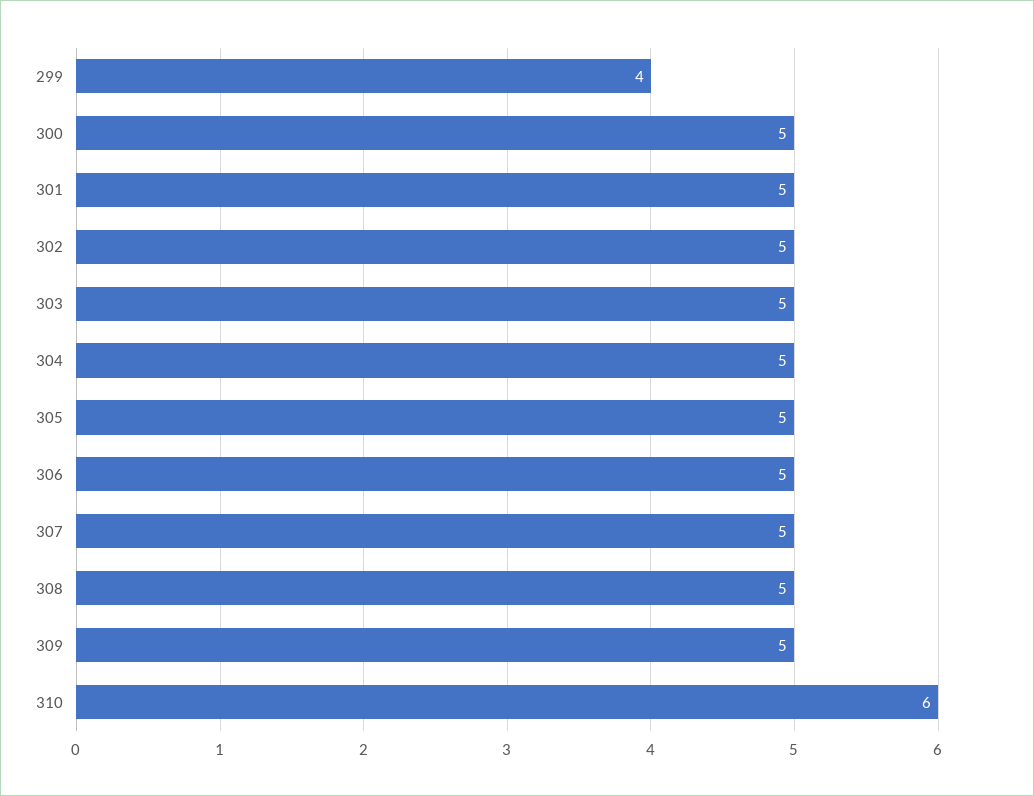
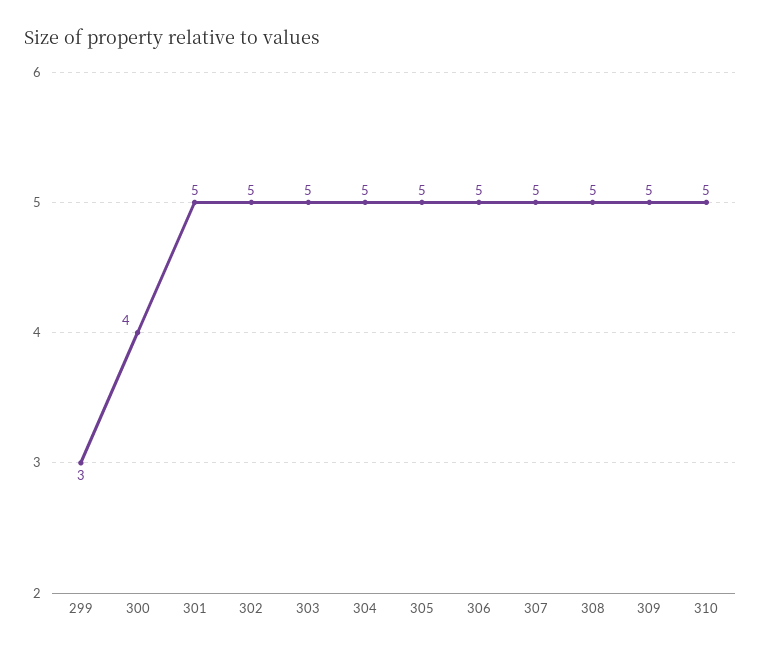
299: 4 -> 3
300: 5 -> 4
310: 6 -> 5

